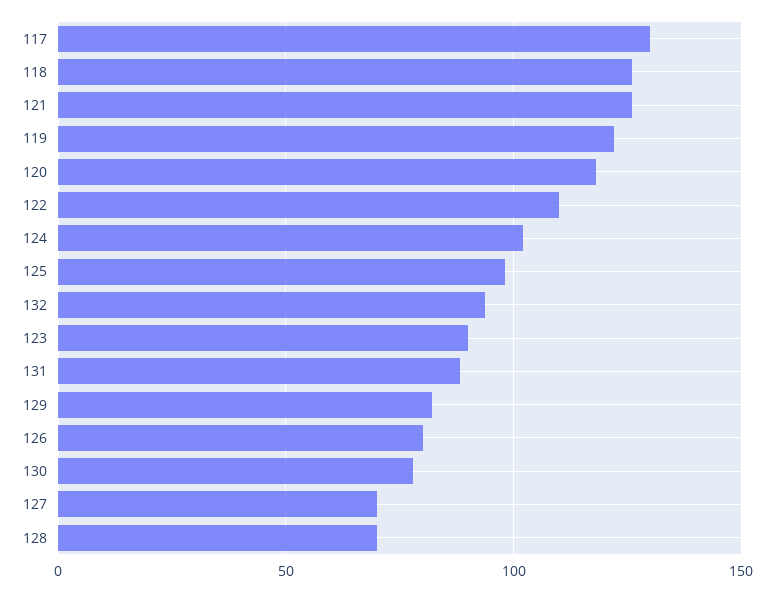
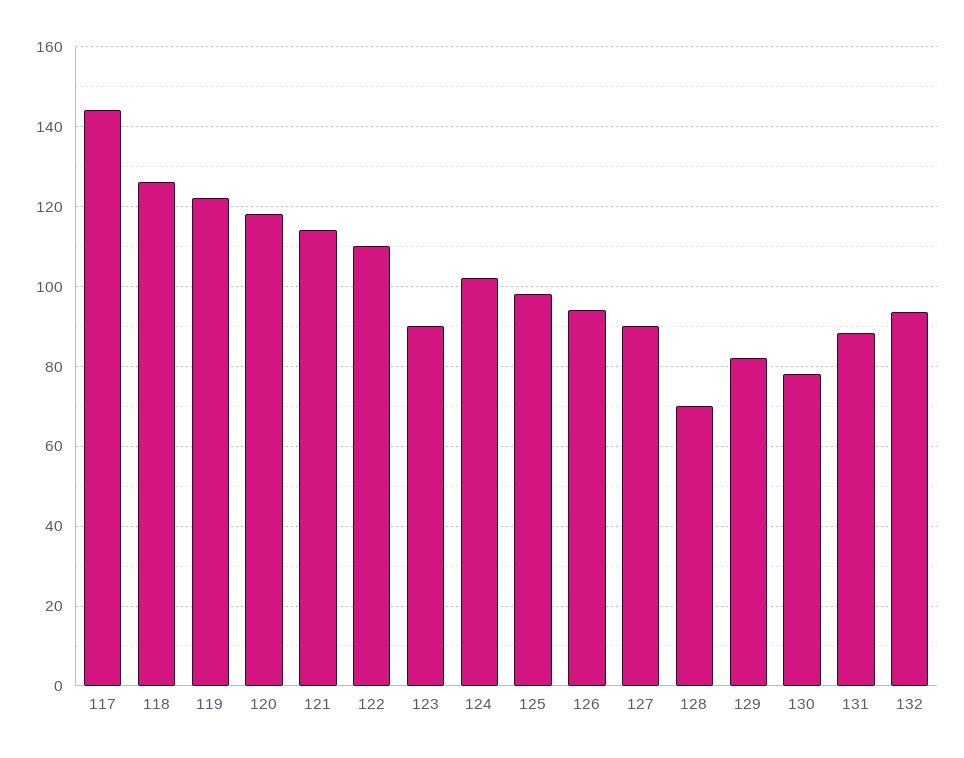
117: 130 -> 144
121: 125 -> 114
126: 80 -> 94
127: 70 -> 90

